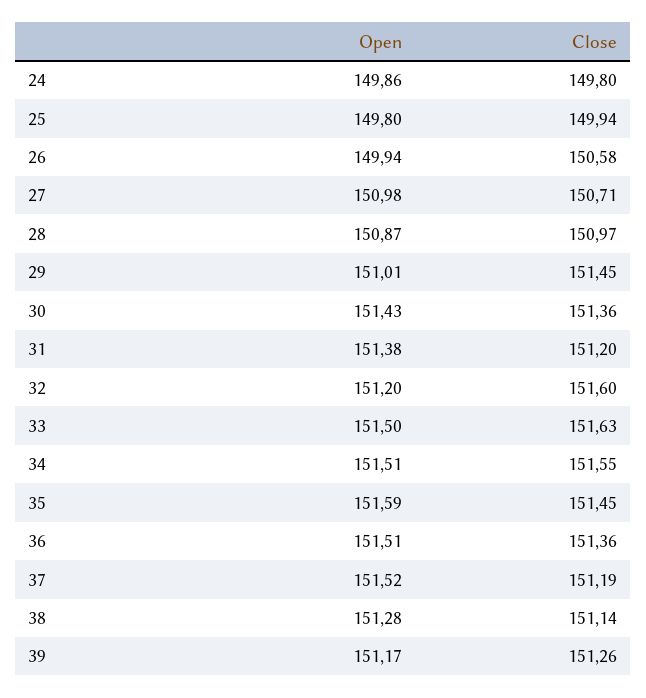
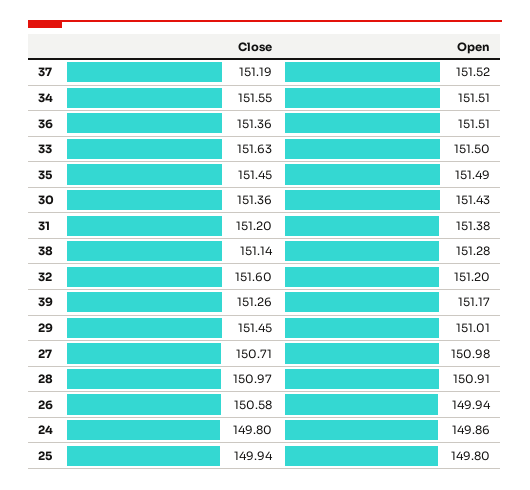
Open, 28: 150.87 -> 150.91
Open, 35: 151.59 -> 151.49

